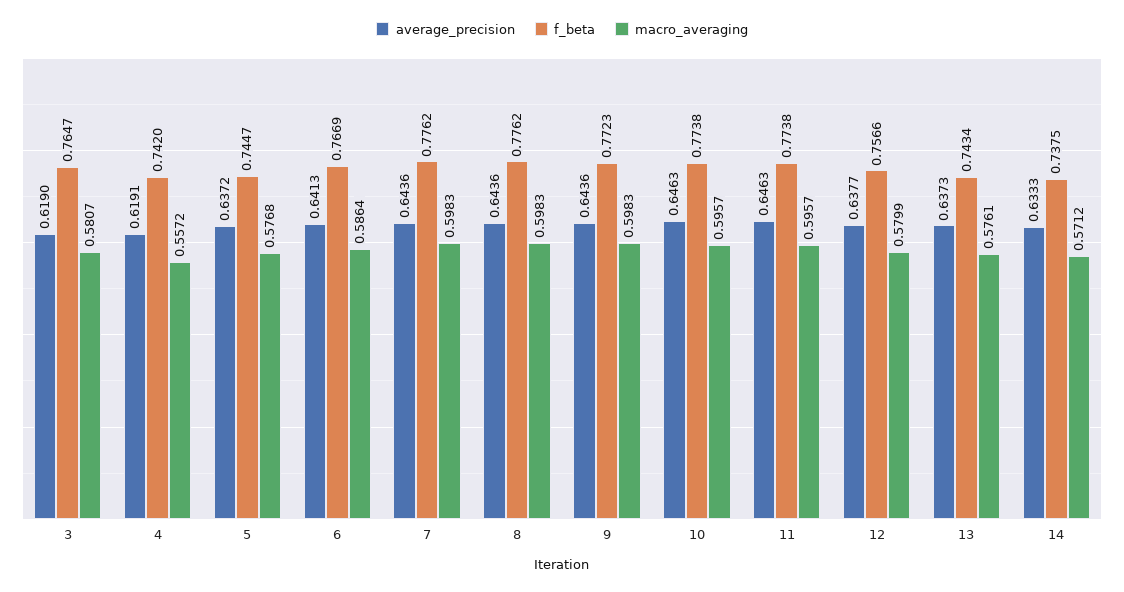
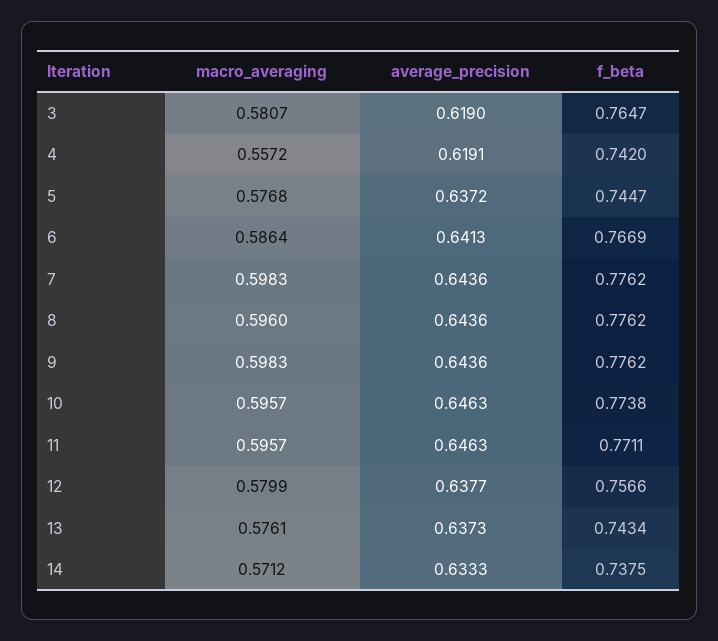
macro_averaging, 8: 0.5983 -> 0.596
f_beta, 9: 0.7723 -> 0.7762
f_beta, 11: 0.7738 -> 0.7711

